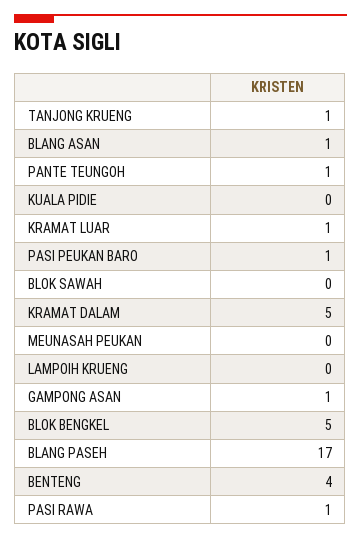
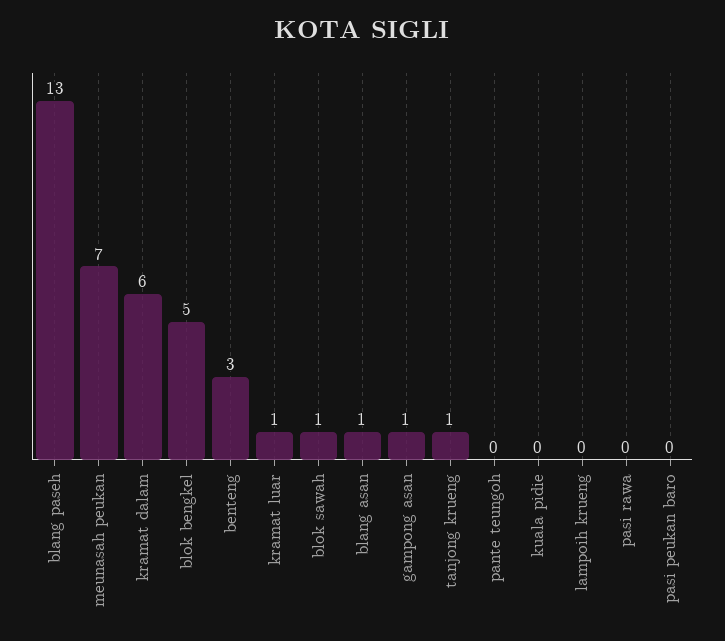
PANTE TEUNGOH: 1 -> 0
PASI PEUKAN BARO: 1 -> 0
BLOK SAWAH: 0 -> 1
KRAMAT DALAM: 5 -> 6
MEUNASAH PEUKAN: 0 -> 7
BLANG PASEH: 17 -> 13
BENTENG: 4 -> 3
PASI RAWA: 1 -> 0

